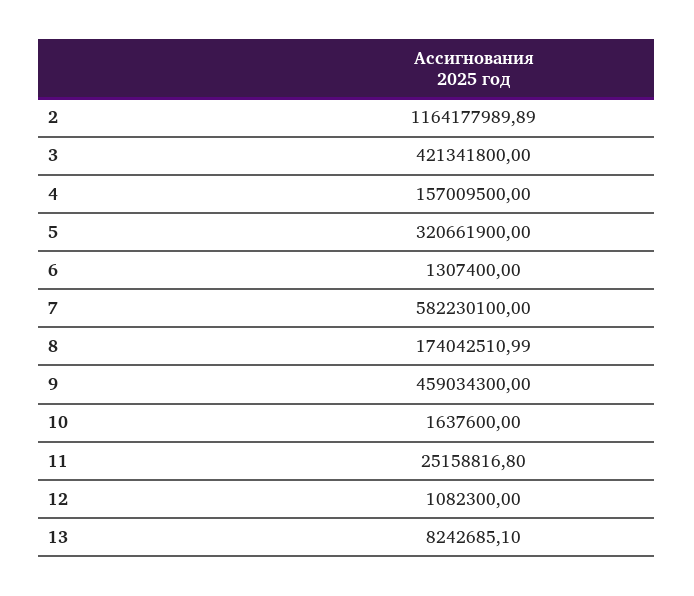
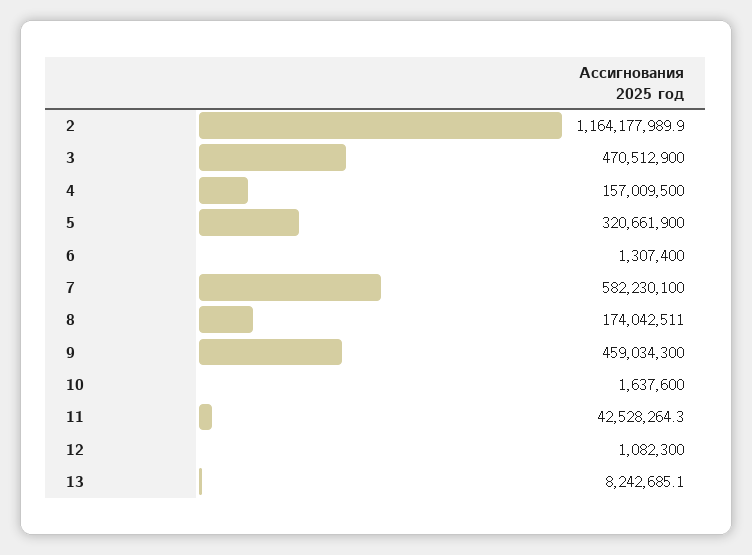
3: 421341800 -> 470512900
11: 25158816.8 -> 42528264.3

